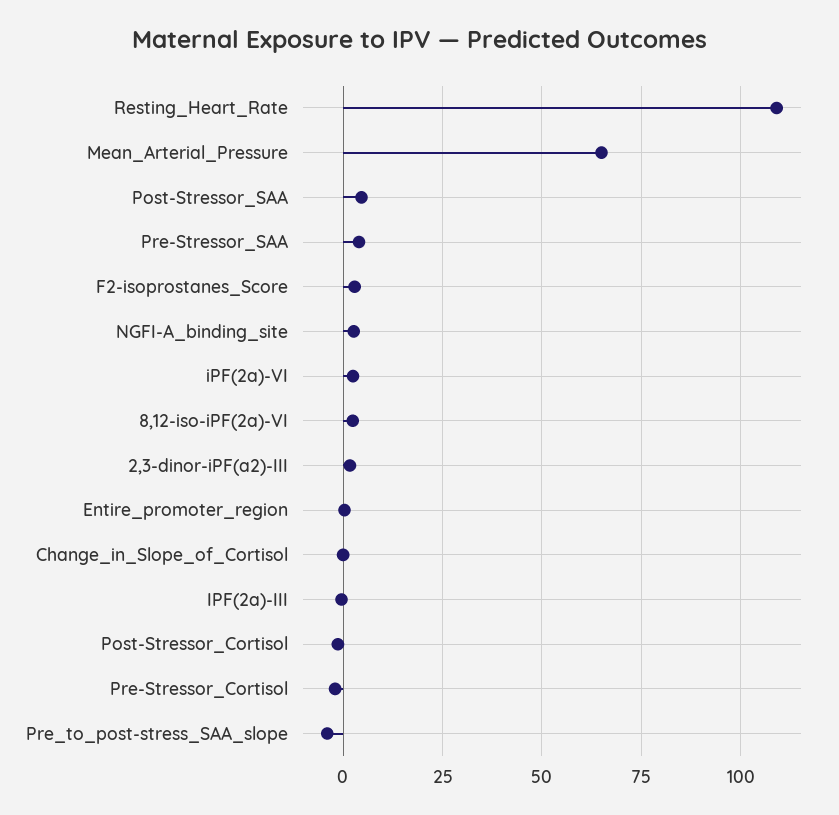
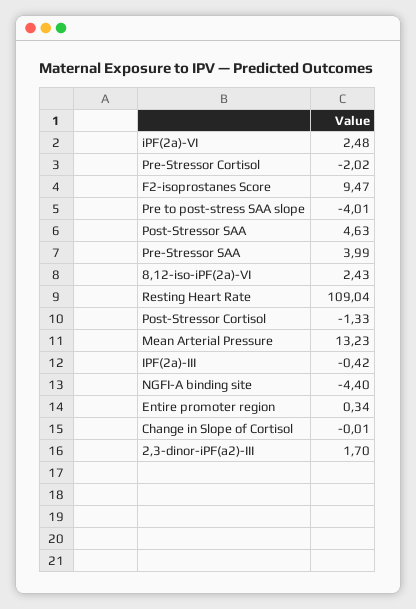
Mean_Arterial_Pressure: 65 -> 13.23
F2-isoprostanes_Score: 2.5 -> 9.47
NGFI-A_binding_site: 2.5 -> -4.4

